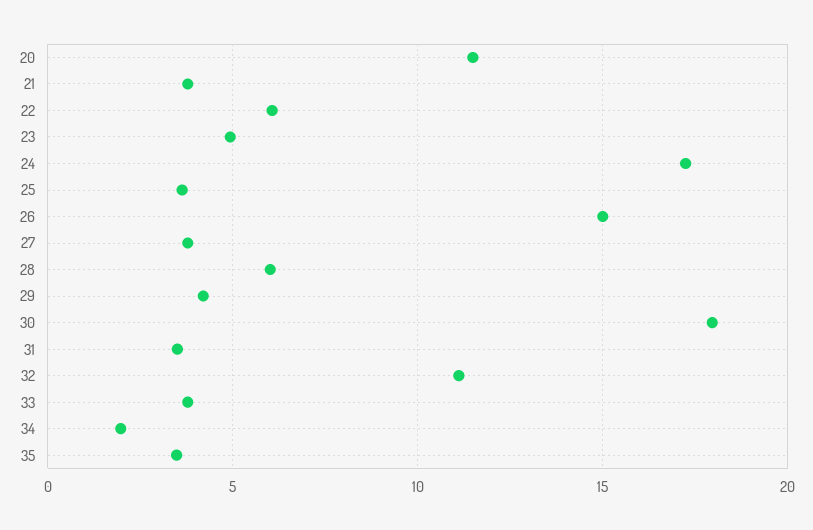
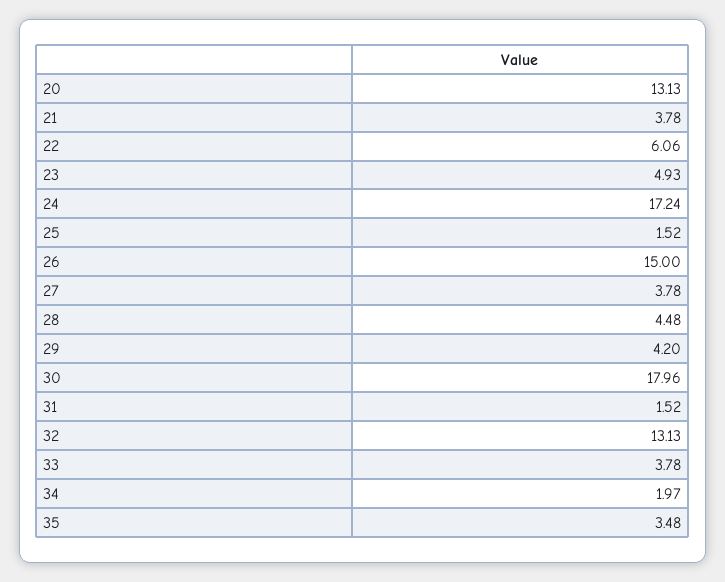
20: 11.5 -> 13.13
25: 3.5 -> 1.52
28: 6 -> 4.48
31: 3.5 -> 1.52
32: 11 -> 13.13

